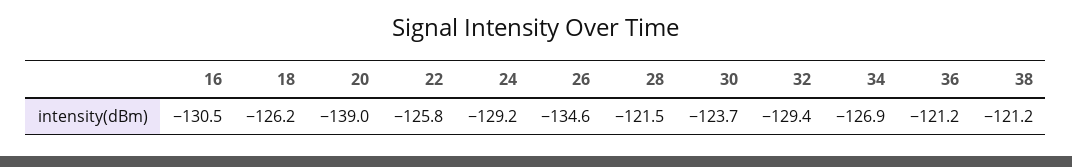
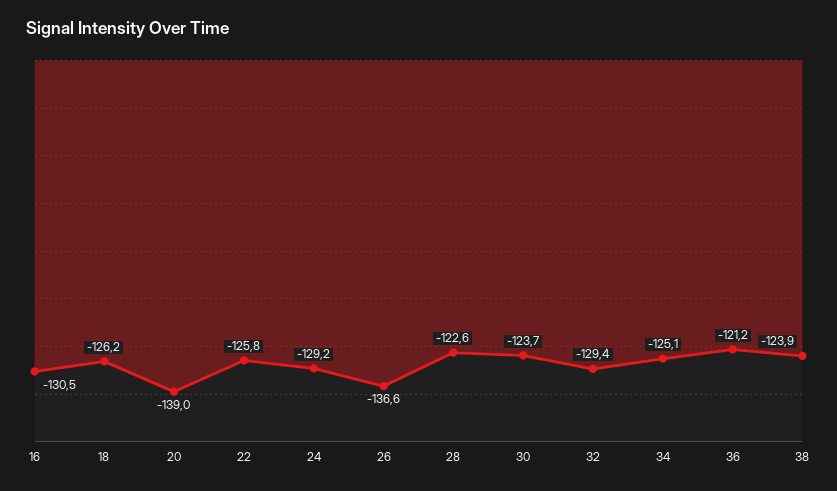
26: -134.6 -> -136.6
28: -121.5 -> -122.6
34: -126.9 -> -125.1
38: -121.2 -> -123.9

